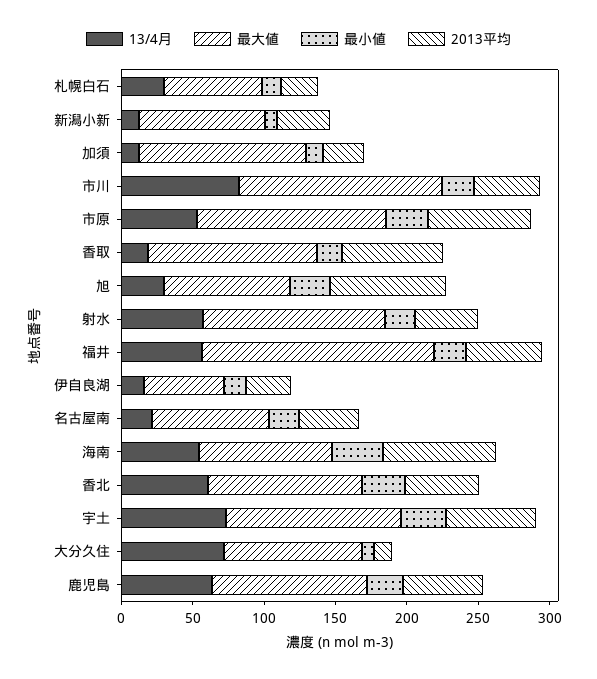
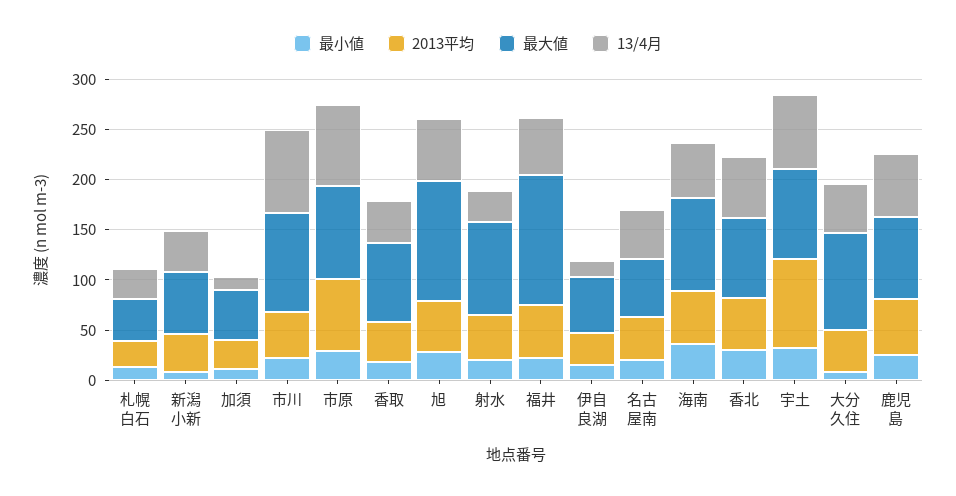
最大値, 札幌白石: 70 -> 40
13/4月, 新潟小新: 10 -> 40
最大値, 新潟小新: 90 -> 60
最大値, 加須: 120 -> 50
最大値, 市川: 140 -> 100
13/4月, 市原: 50 -> 80
最大値, 市原: 130 -> 90
13/4月, 香取: 20 -> 40
最大値, 香取: 120 -> 80
2013平均, 香取: 70 -> 40
13/4月, 旭: 30 -> 60
最大値, 旭: 90 -> 120
2013平均, 旭: 80 -> 50
13/4月, 射水: 60 -> 30
最大値, 射水: 130 -> 90
最大値, 福井: 160 -> 130
13/4月, 名古屋南: 20 -> 50
最大値, 名古屋南: 80 -> 60
2013平均, 海南: 80 -> 50
最大値, 香北: 110 -> 80
最大値, 宇土: 120 -> 90
2013平均, 宇土: 60 -> 90
13/4月, 大分久住: 70 -> 50
2013平均, 大分久住: 10 -> 40
最大値, 鹿児島: 110 -> 80

